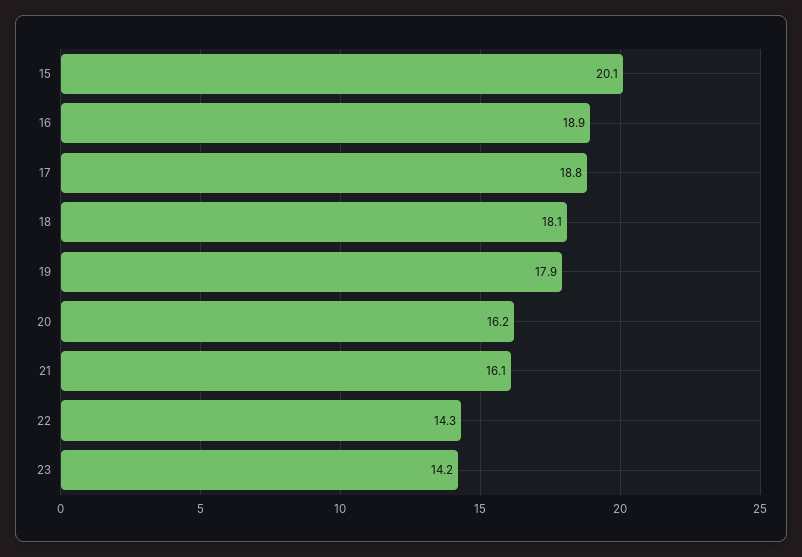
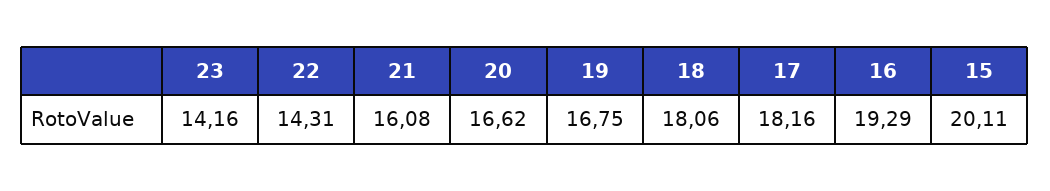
16: 18.9 -> 19.29
17: 18.8 -> 18.16
19: 17.9 -> 16.75
20: 16.2 -> 16.62

